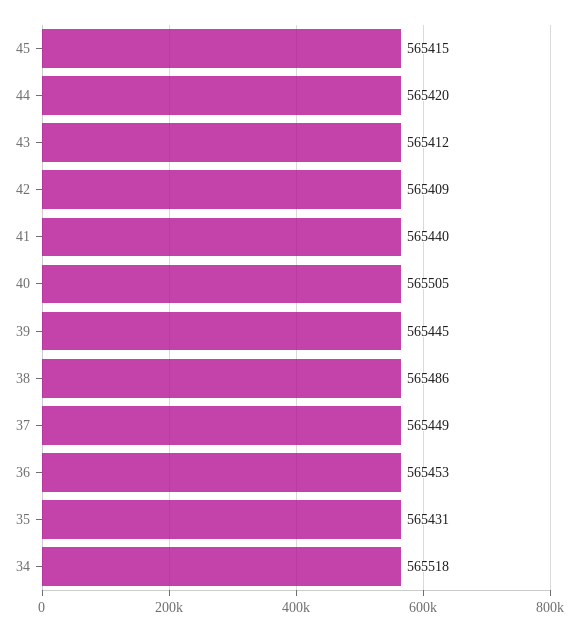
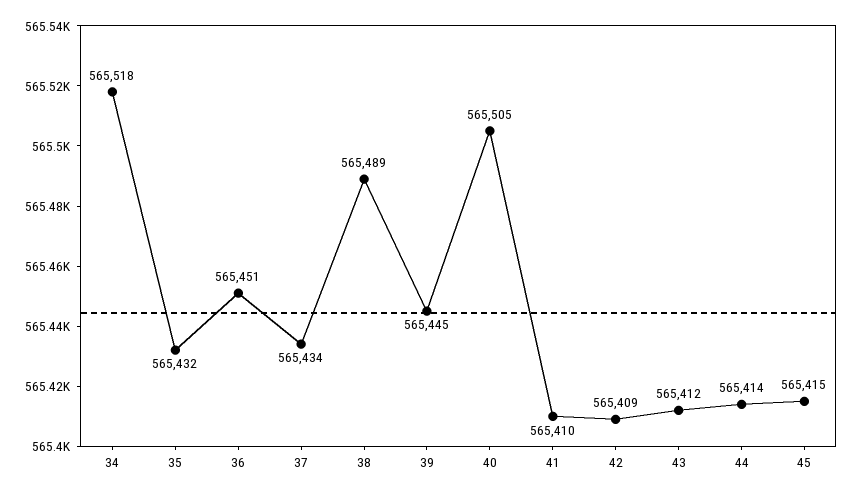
44: 565420 -> 565414
41: 565440 -> 565410
38: 565486 -> 565489
37: 565449 -> 565434
36: 565453 -> 565451
35: 565431 -> 565432

